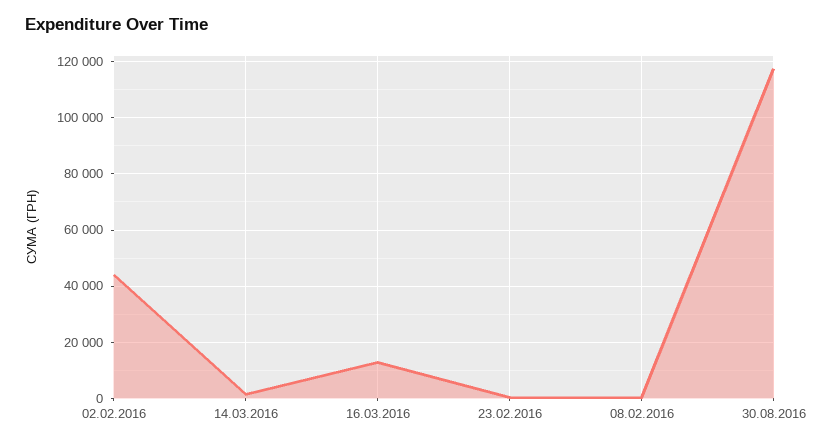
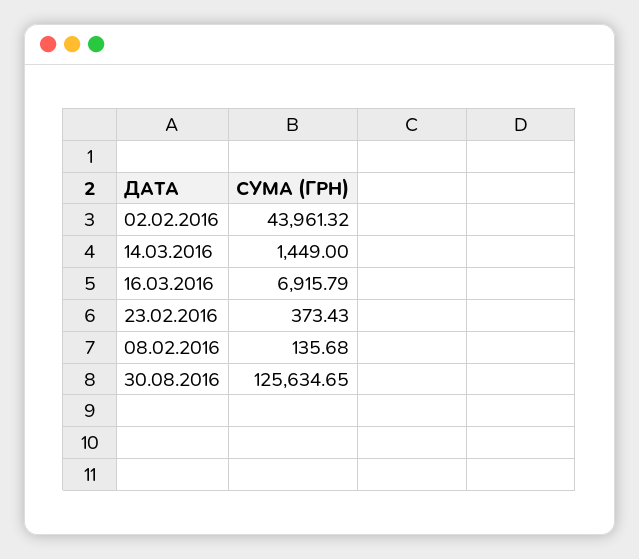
16.03.2016: 12500 -> 6915.79
30.08.2016: 117500 -> 125634.65

